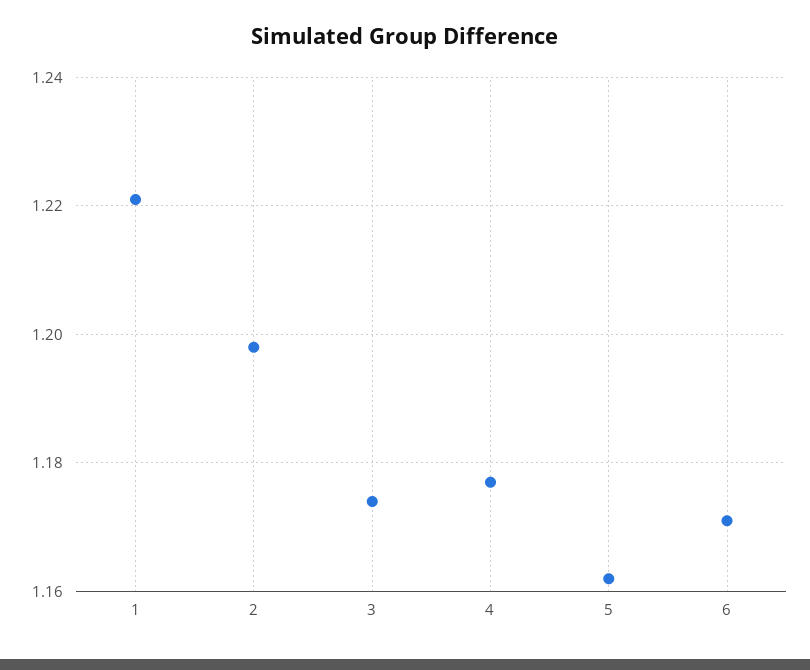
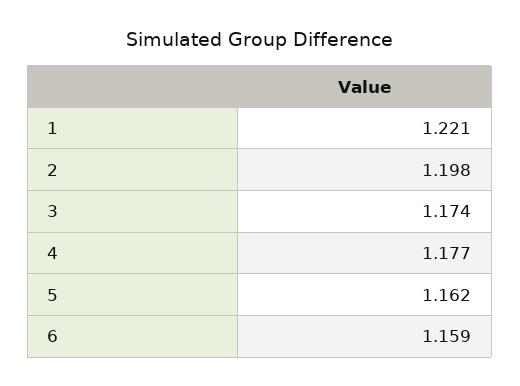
6: 1.17 -> 1.159

